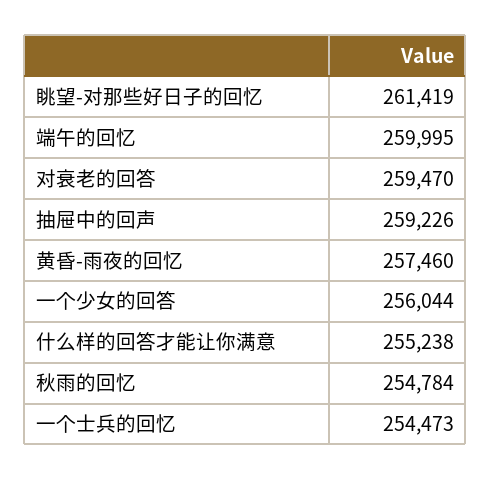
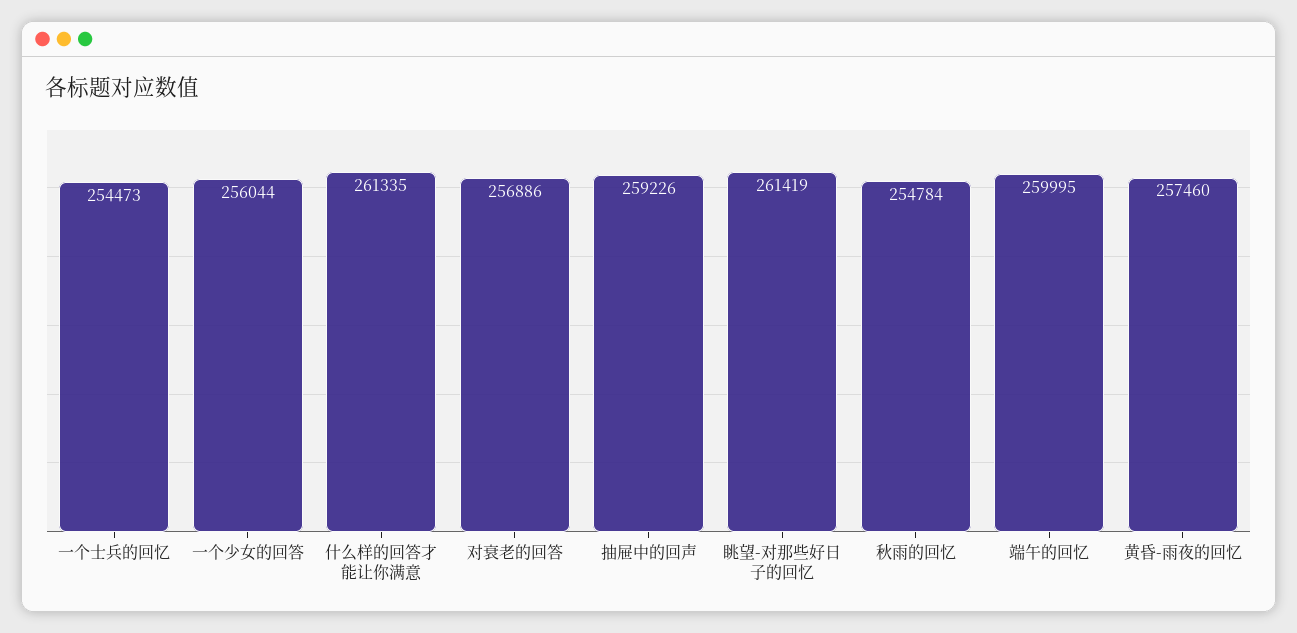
对衰老的回答: 259470 -> 256886
什么样的回答才能让你满意: 255238 -> 261335

